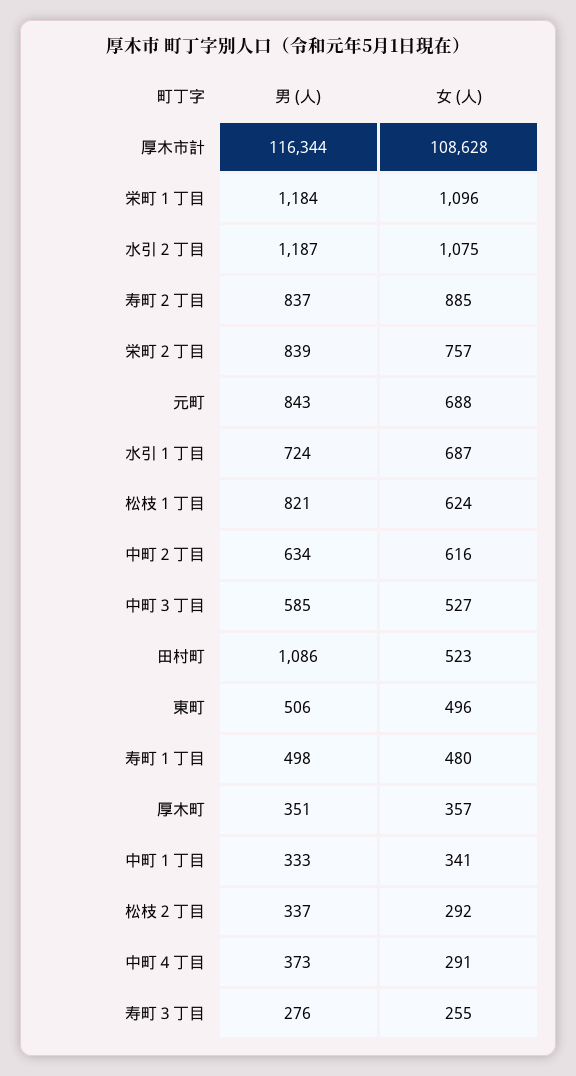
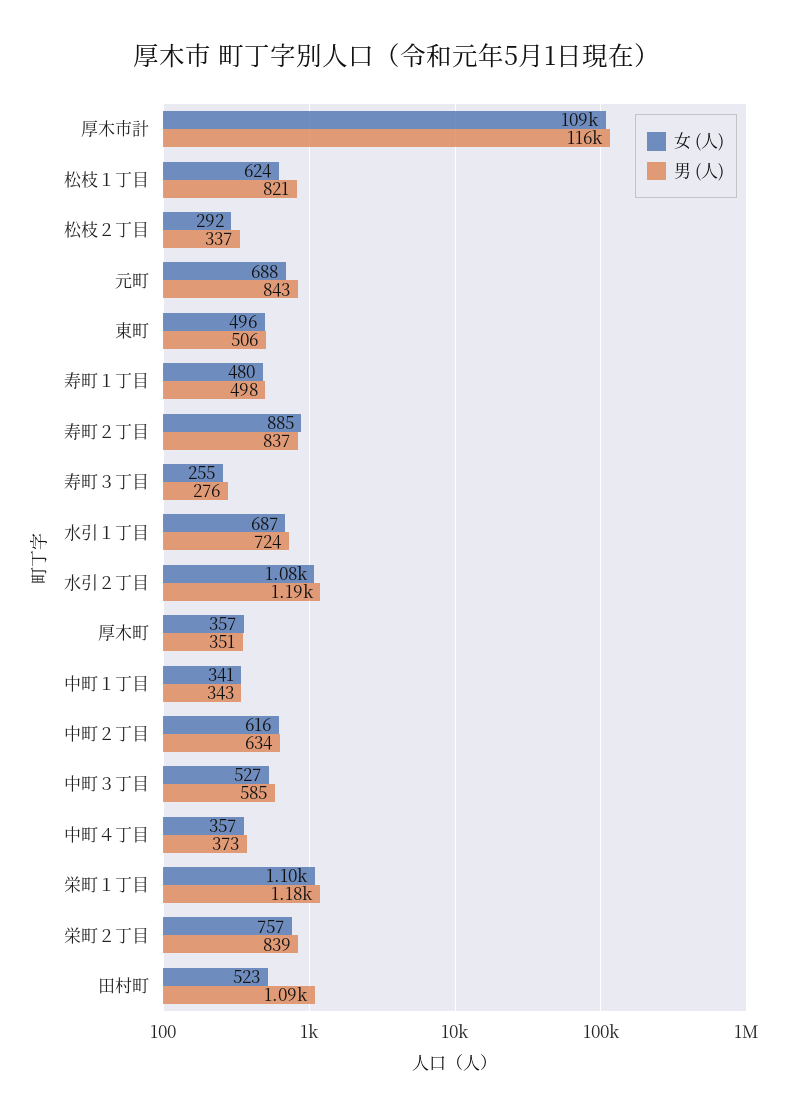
男 (人), 中町１丁目: 333 -> 343
女 (人), 中町４丁目: 291 -> 357

